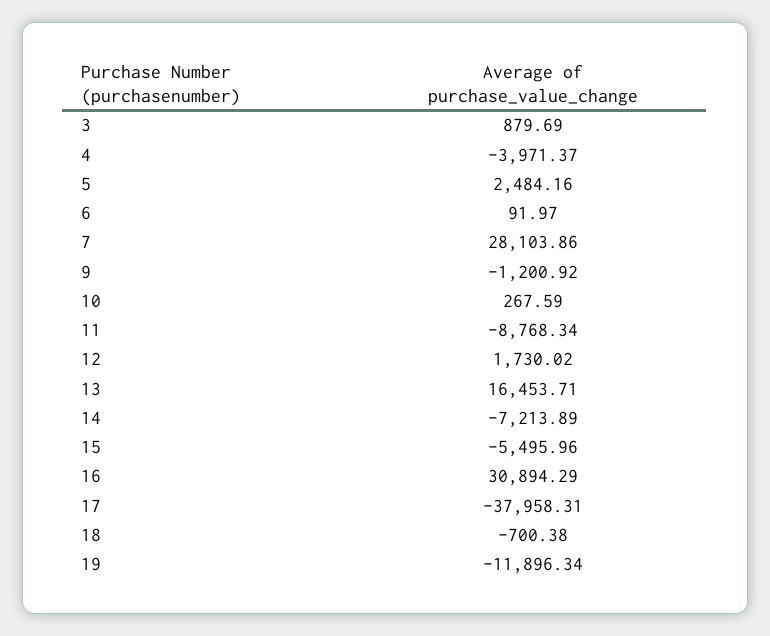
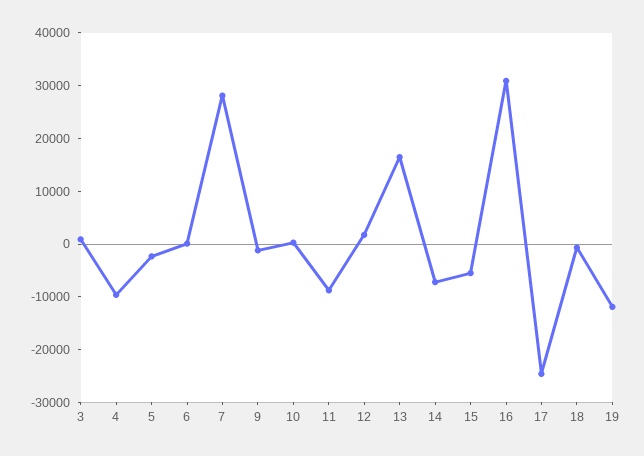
4: -3971.37 -> -10000
5: 2484.16 -> -2000
17: -37958.31 -> -24000

